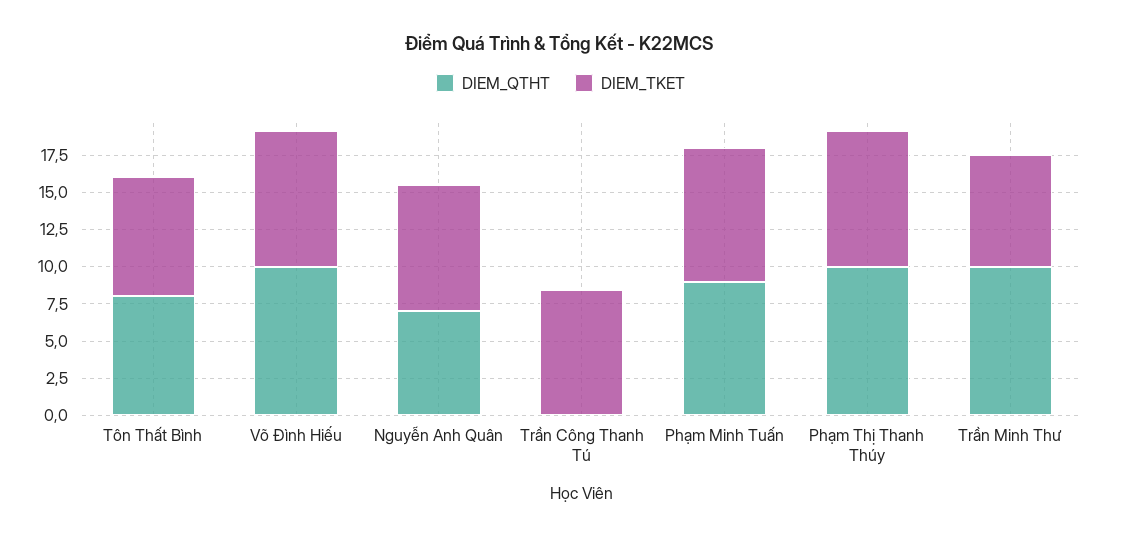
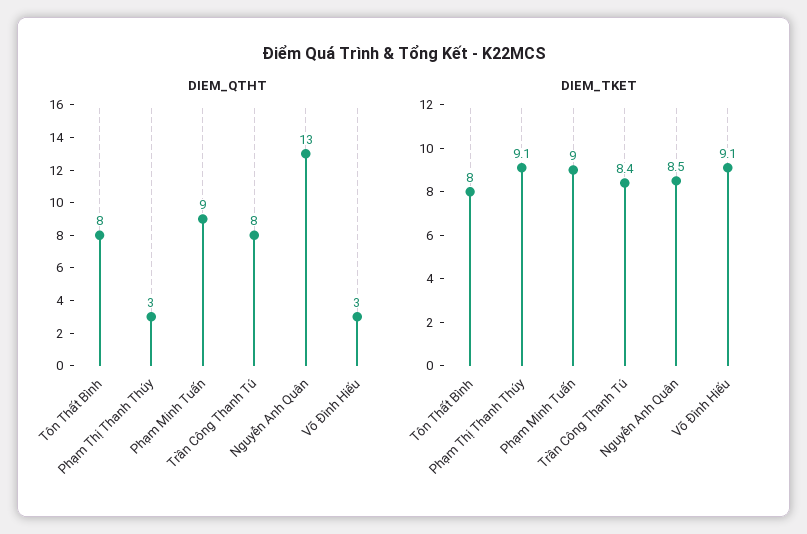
DIEM_QTHT, Võ Đình Hiếu: 10 -> 3
DIEM_QTHT, Nguyễn Anh Quân: 7.5 -> 13
DIEM_QTHT, Trần Công Thanh Tú: 0 -> 8
DIEM_QTHT, Phạm Thị Thanh Thúy: 10 -> 3
DIEM_QTHT, Trần Minh Thư: 10 -> none
DIEM_TKET, Trần Minh Thư: 7.5 -> none

